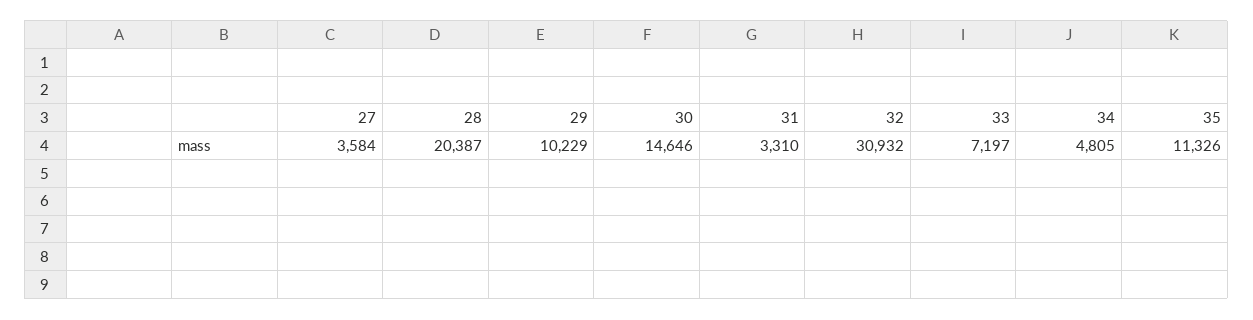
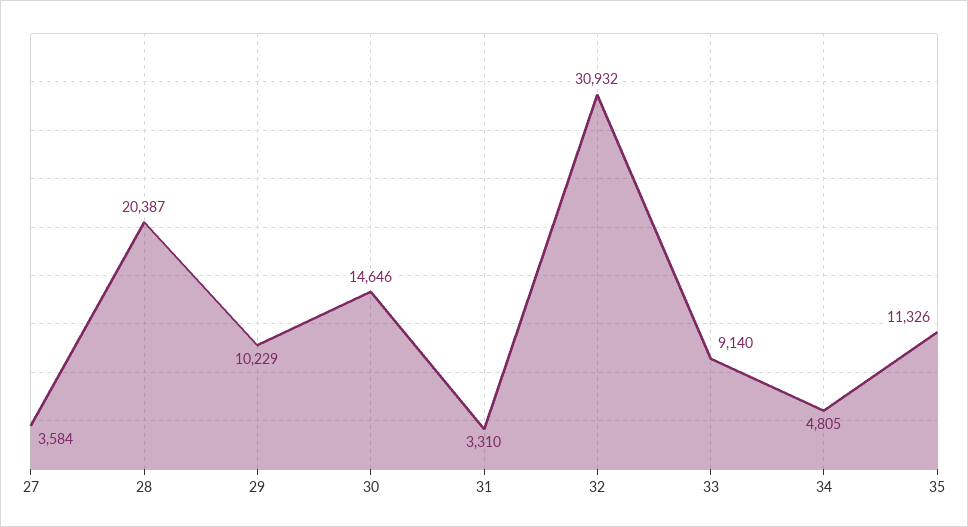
33: 7197 -> 9140

